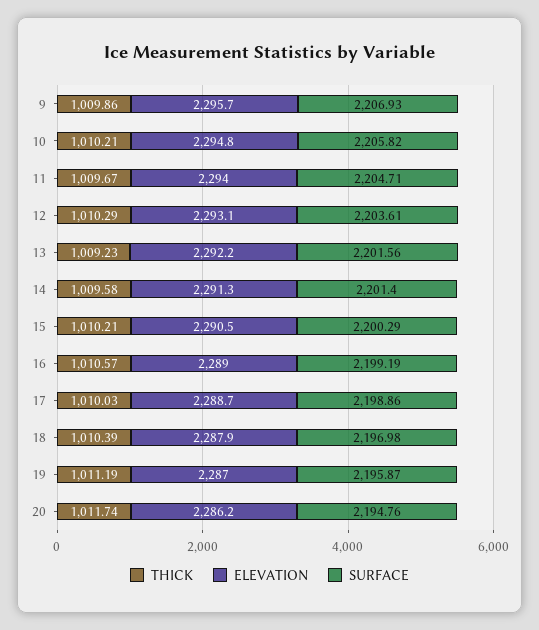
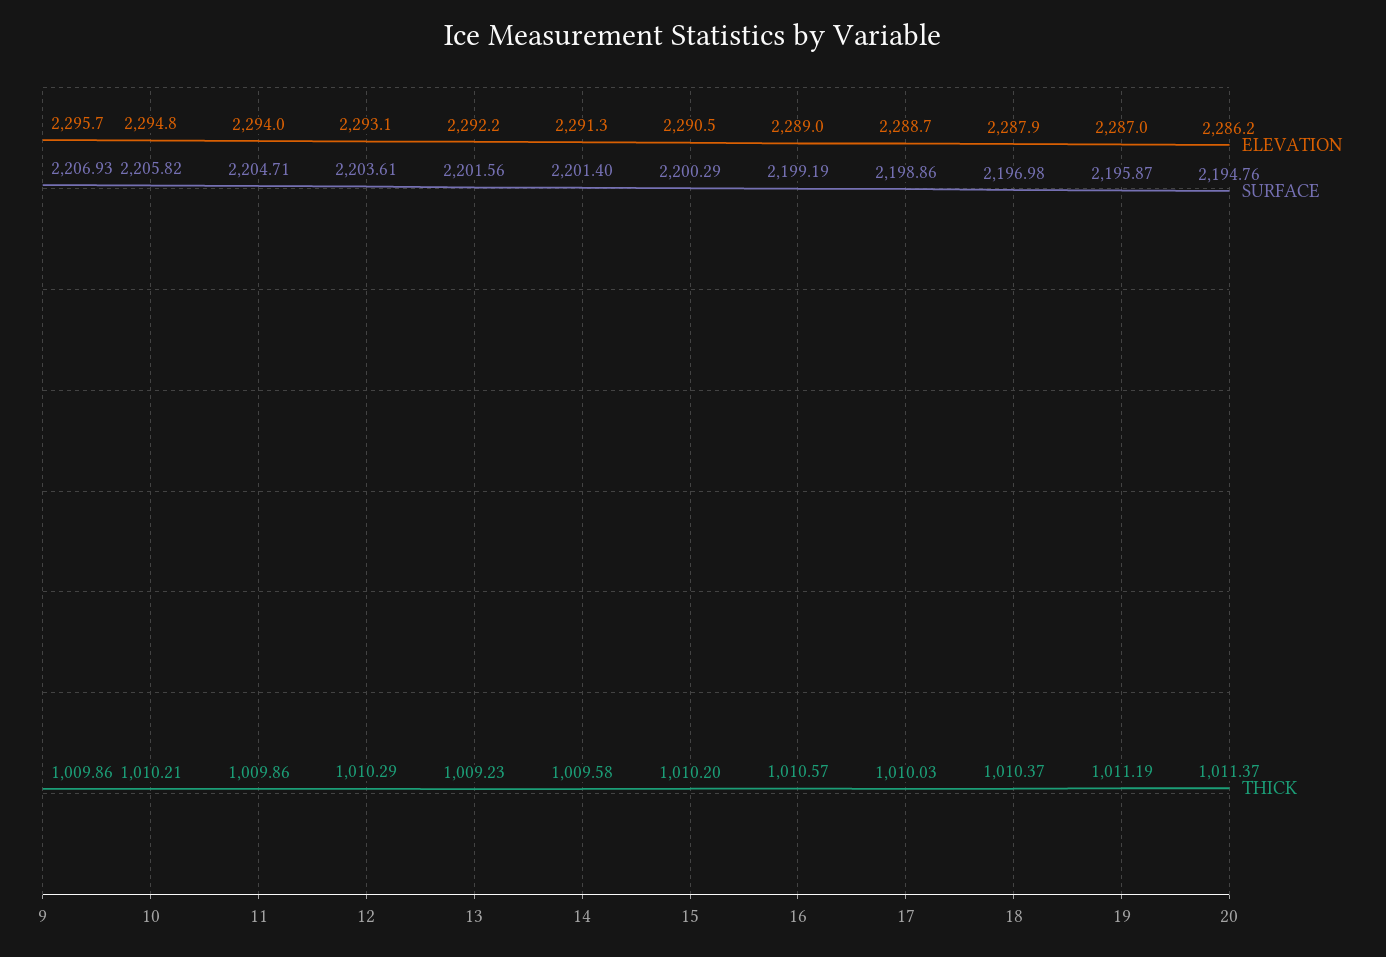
THICK, 11: 1009.67 -> 1009.86
THICK, 15: 1010.21 -> 1010.2
THICK, 18: 1010.39 -> 1010.37
THICK, 20: 1011.74 -> 1011.37

